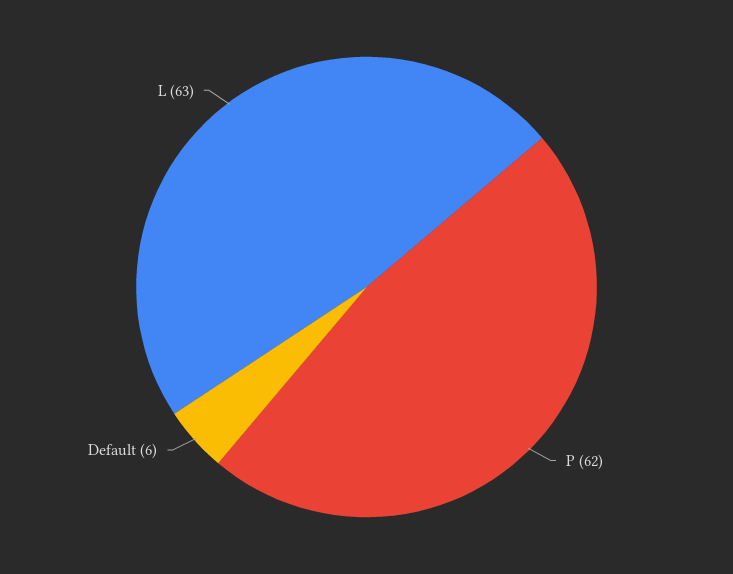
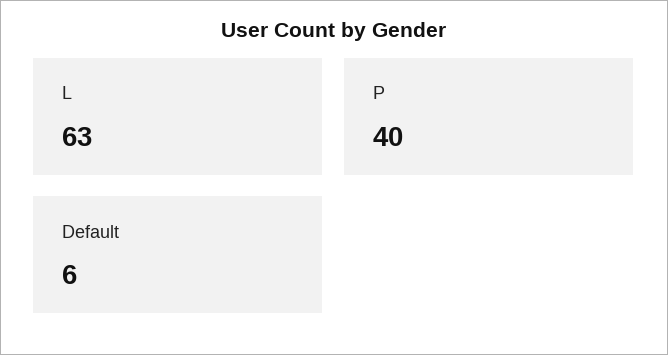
P: 62 -> 40

